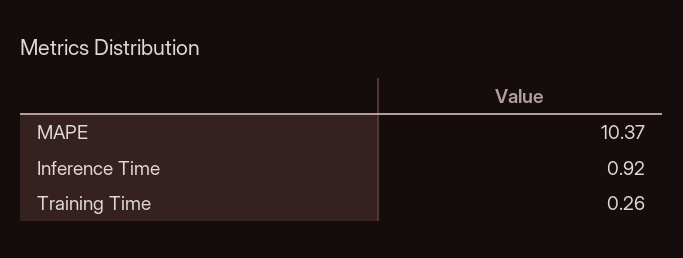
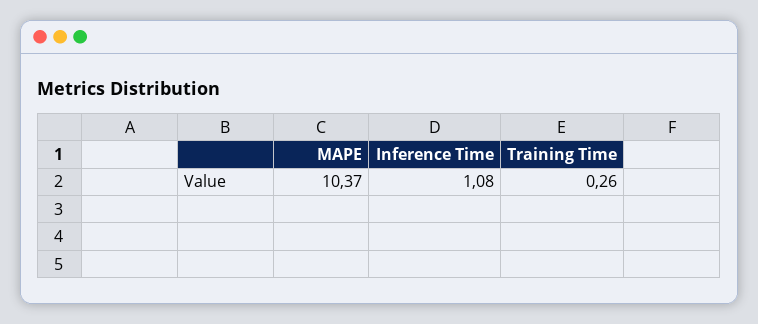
Inference Time: 0.92 -> 1.08

